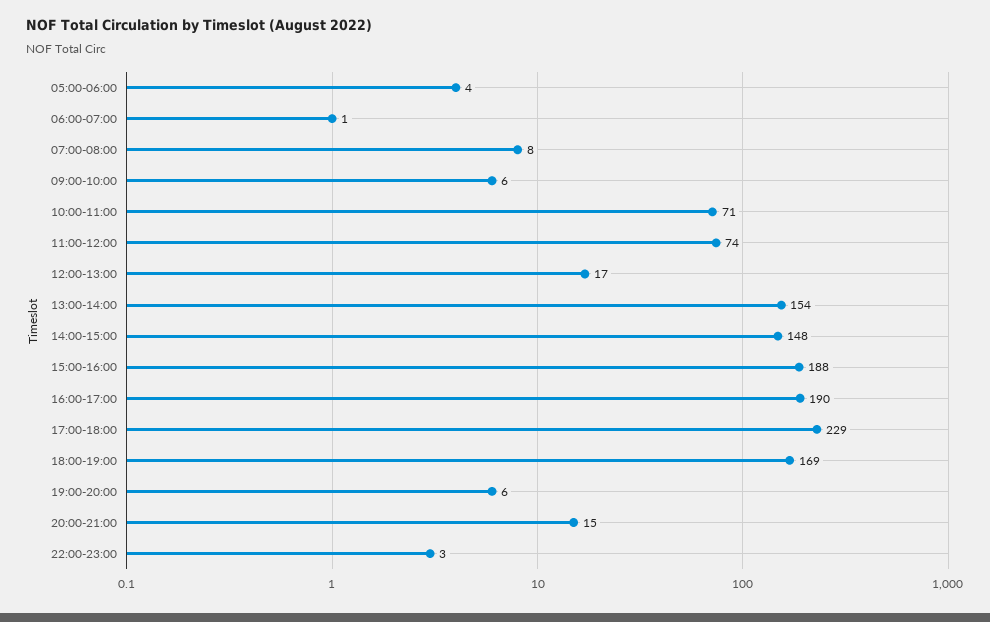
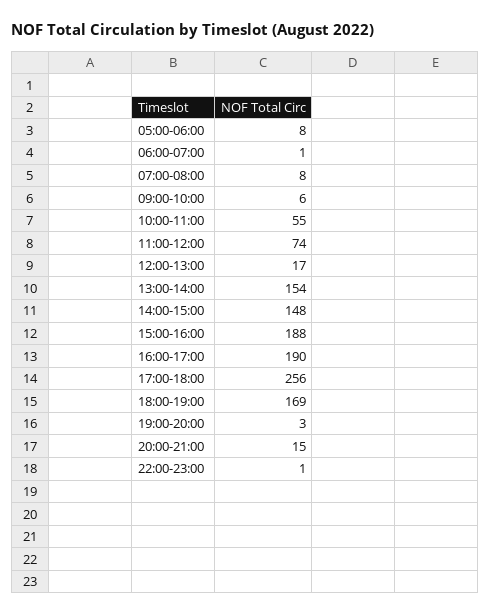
05:00-06:00: 4 -> 8
10:00-11:00: 71 -> 55
17:00-18:00: 229 -> 256
19:00-20:00: 6 -> 3
22:00-23:00: 3 -> 1

